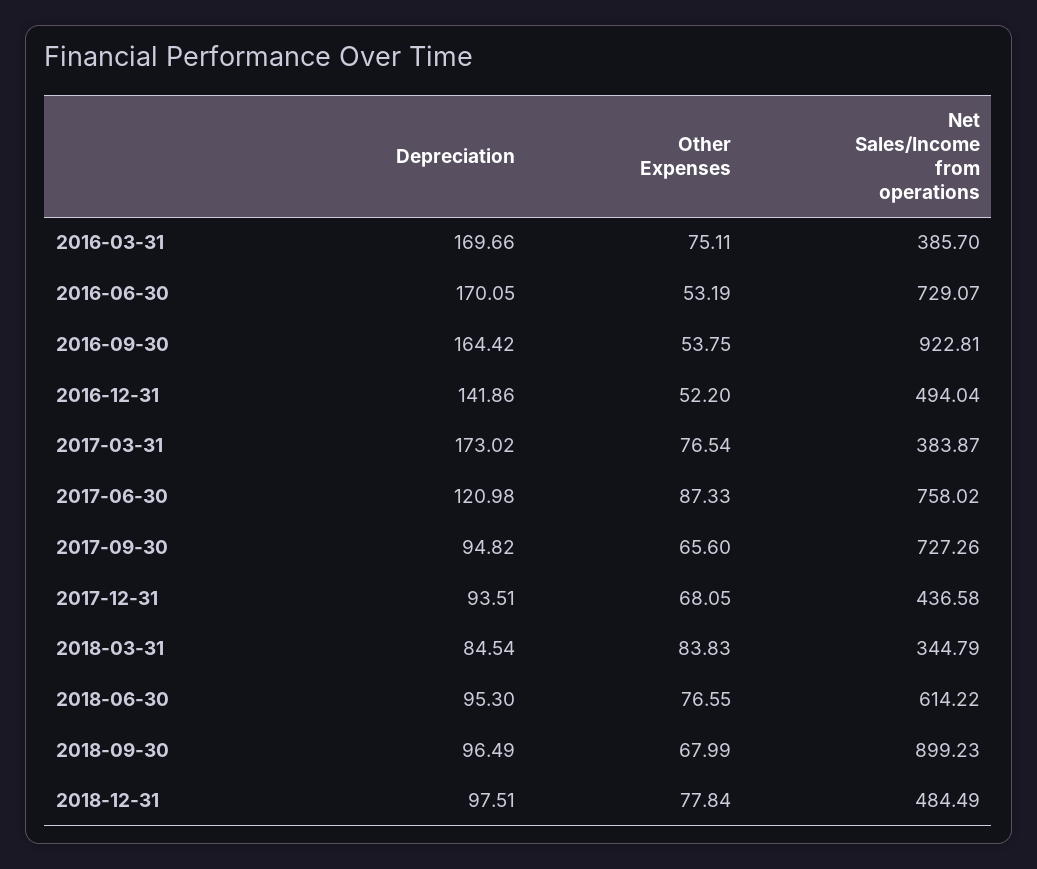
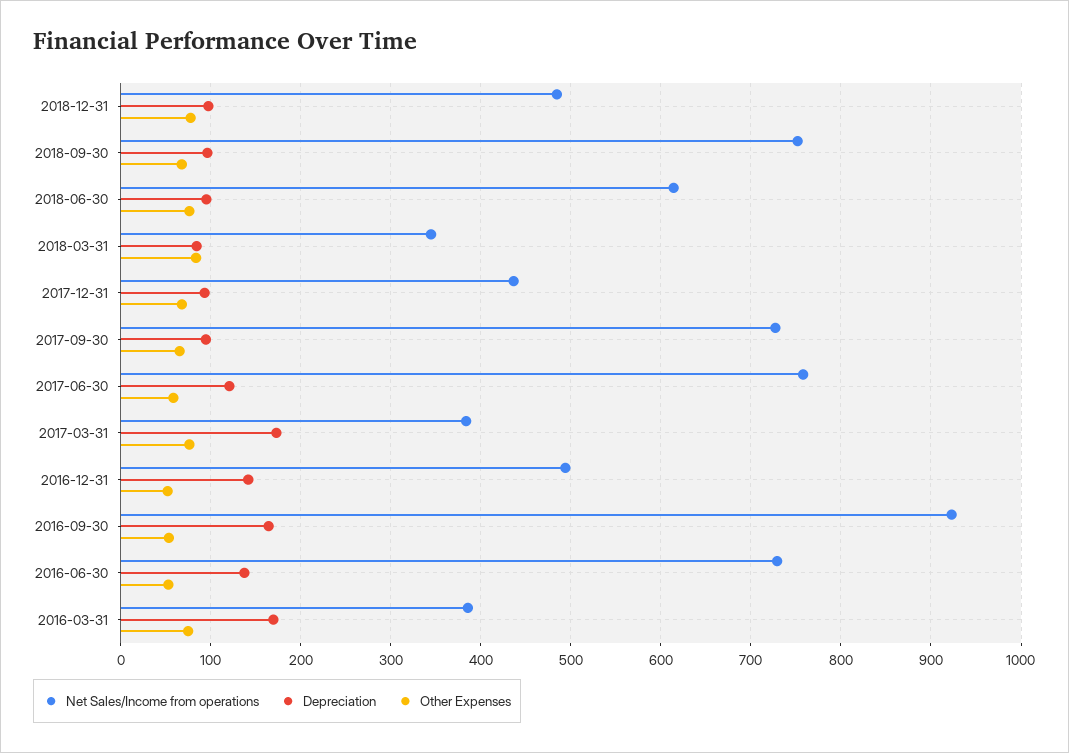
Depreciation, 2016-06-30: 170.05 -> 140
Other Expenses, 2017-06-30: 87.33 -> 60
Net Sales/Income from operations, 2018-09-30: 899.23 -> 750

